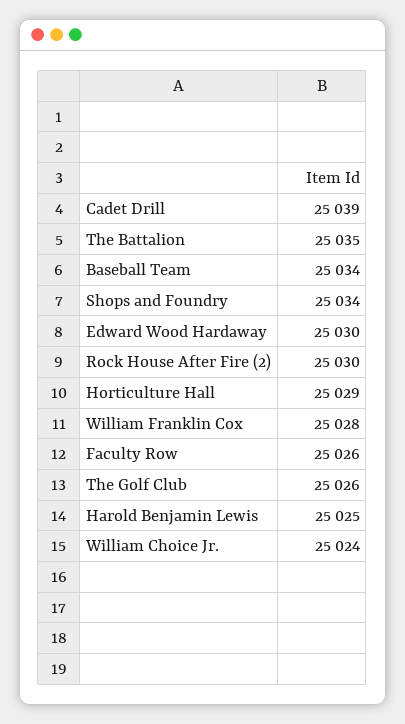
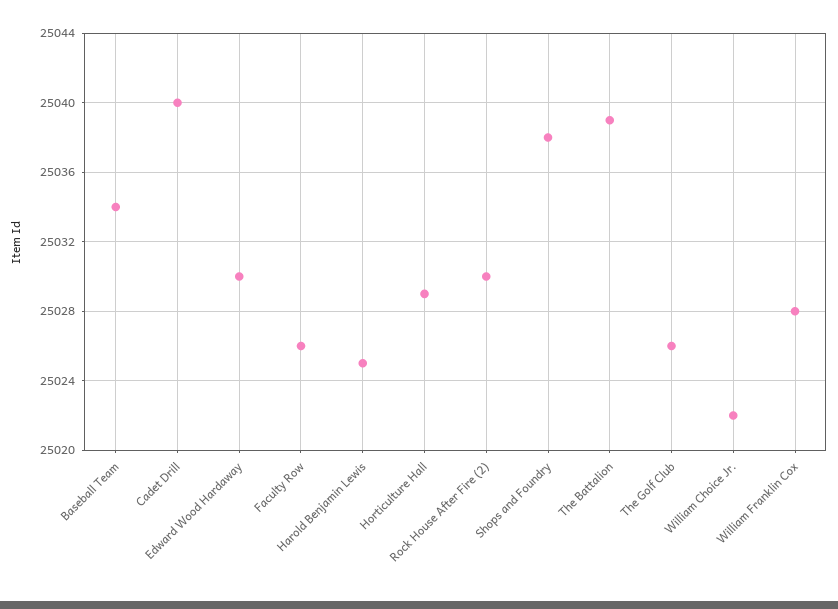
Cadet Drill: 25039 -> 25040
The Battalion: 25035 -> 25039
Shops and Foundry: 25034 -> 25038
William Choice Jr.: 25024 -> 25022

